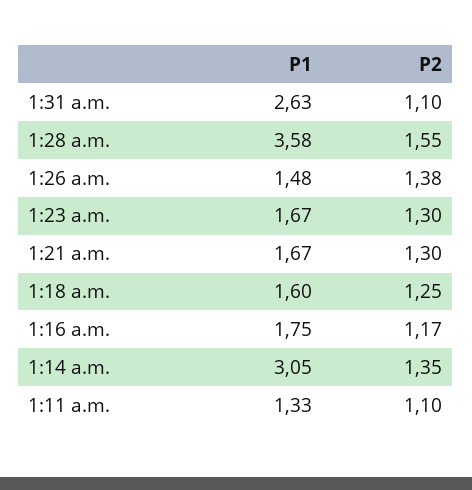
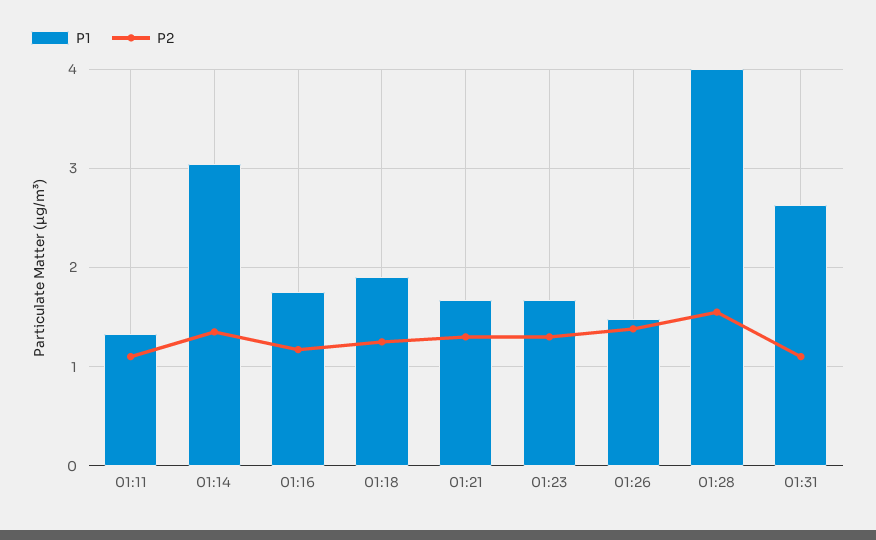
P1, 1:28 a.m.: 3.58 -> 4
P1, 1:18 a.m.: 1.6 -> 1.9

